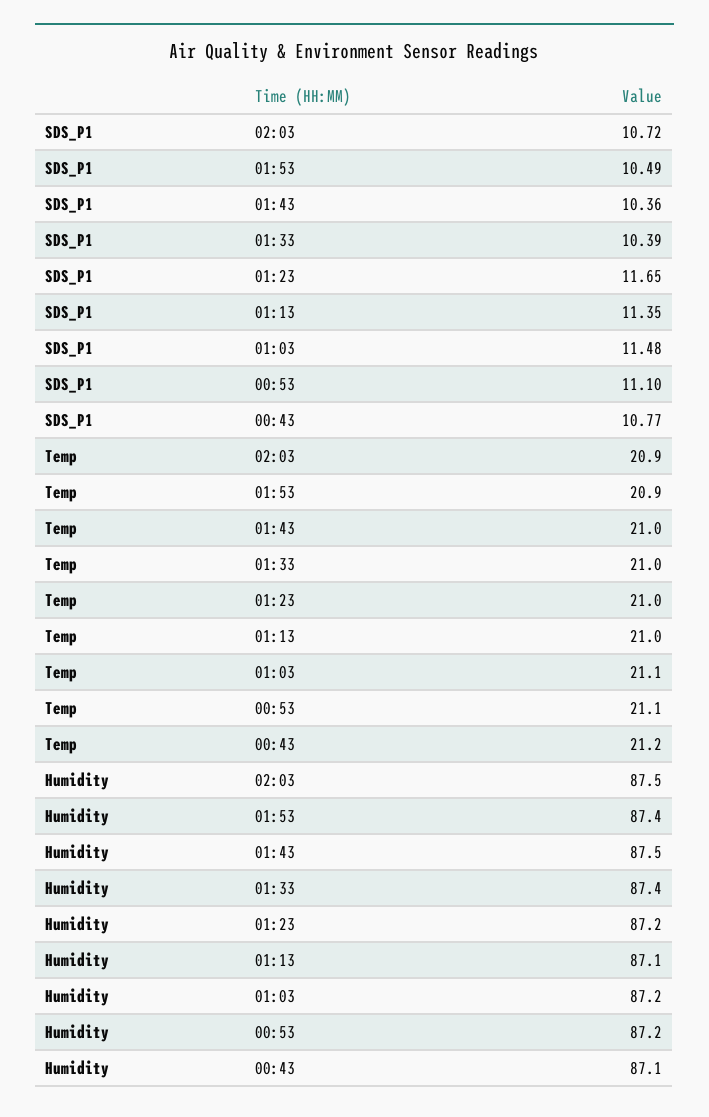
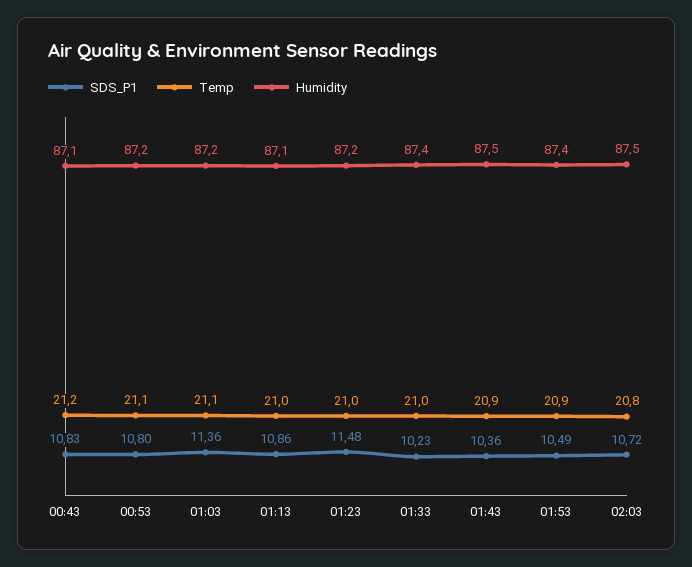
SDS_P1, 01:33: 10.39 -> 10.23
SDS_P1, 01:23: 11.65 -> 11.48
SDS_P1, 01:13: 11.35 -> 10.86
SDS_P1, 01:03: 11.48 -> 11.36
SDS_P1, 00:53: 11.1 -> 10.8
SDS_P1, 00:43: 10.77 -> 10.83
Temp, 02:03: 20.9 -> 20.8
Temp, 01:43: 21 -> 20.9

